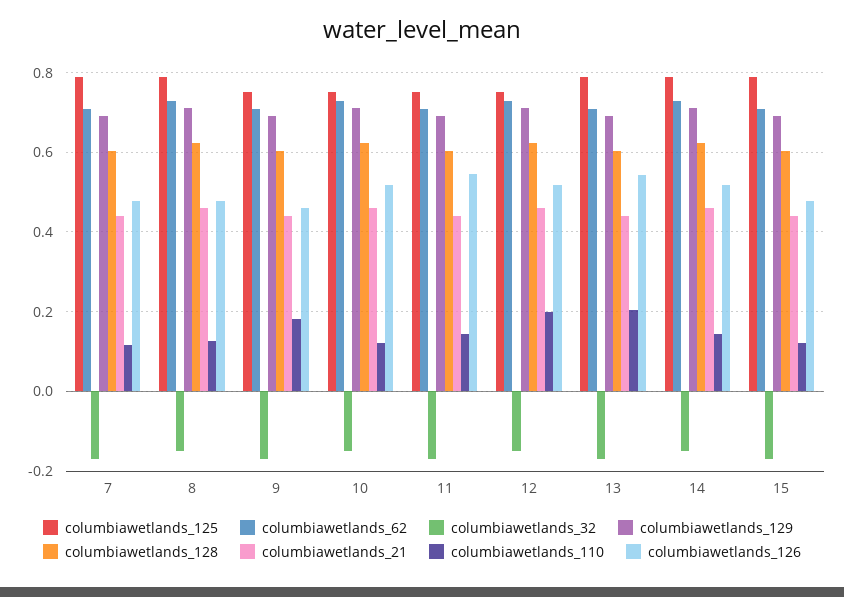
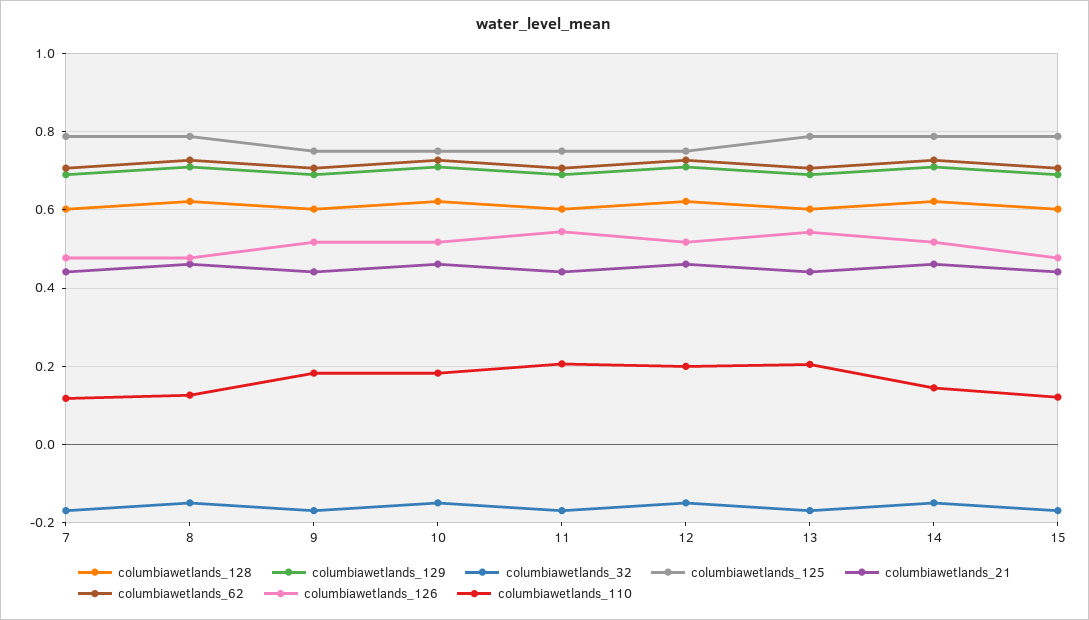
columbiawetlands_126, 9: 0.46 -> 0.52
columbiawetlands_110, 10: 0.12 -> 0.18
columbiawetlands_110, 11: 0.14 -> 0.2

